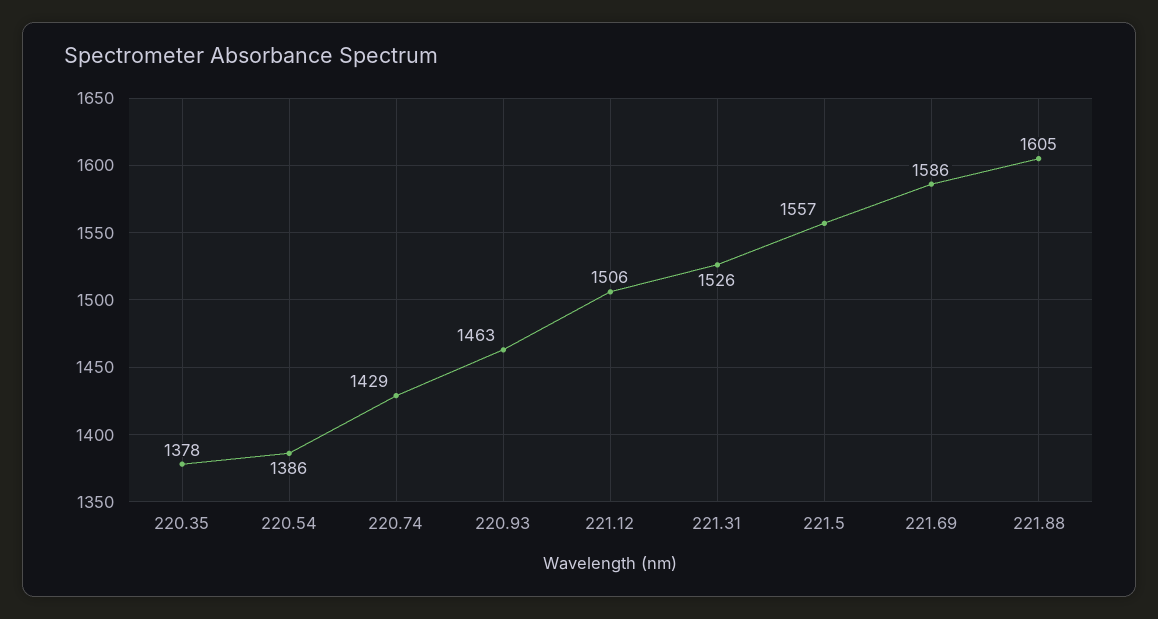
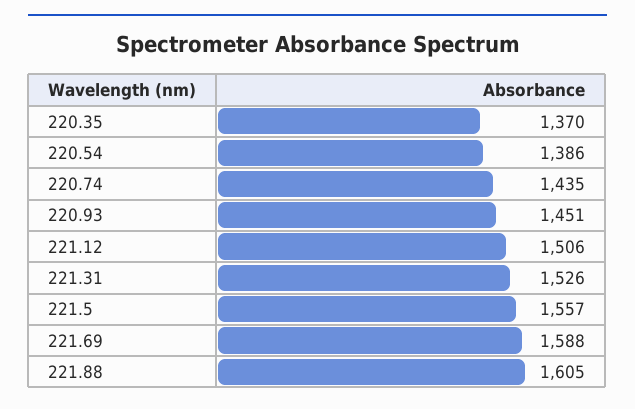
220.35: 1378 -> 1370
220.74: 1429 -> 1435
220.93: 1463 -> 1451
221.69: 1586 -> 1588

